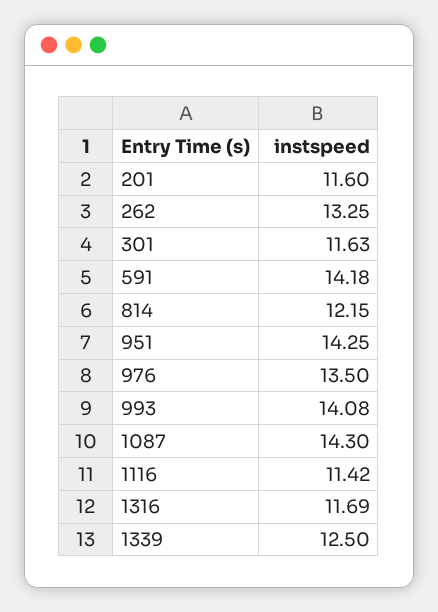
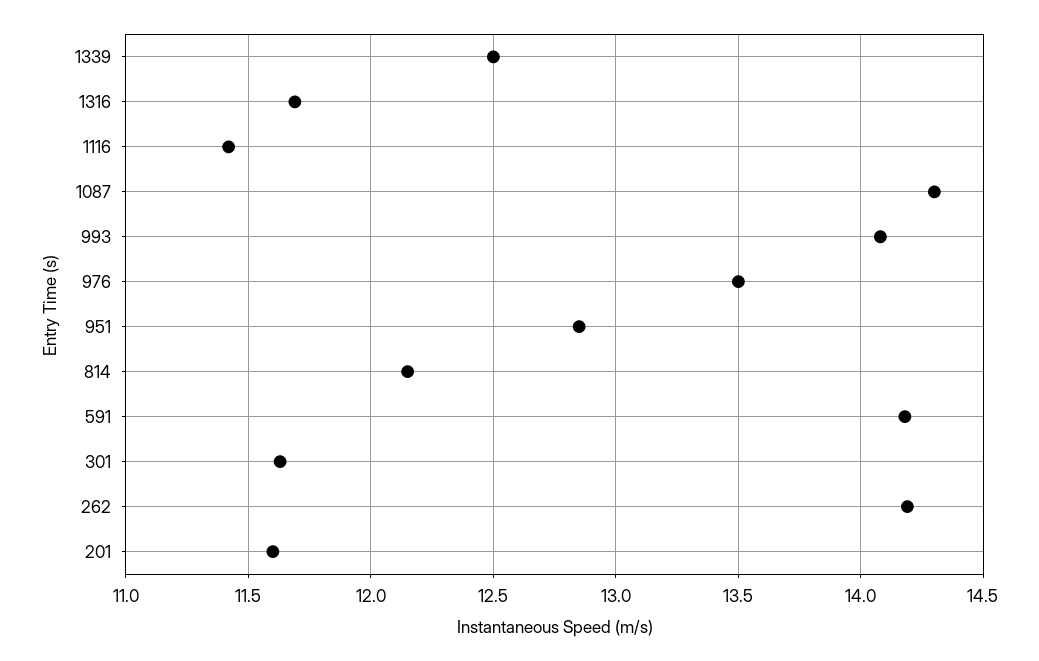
262: 13.25 -> 14.2
951: 14.25 -> 12.85

